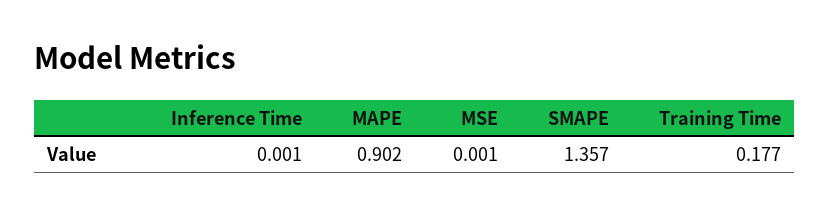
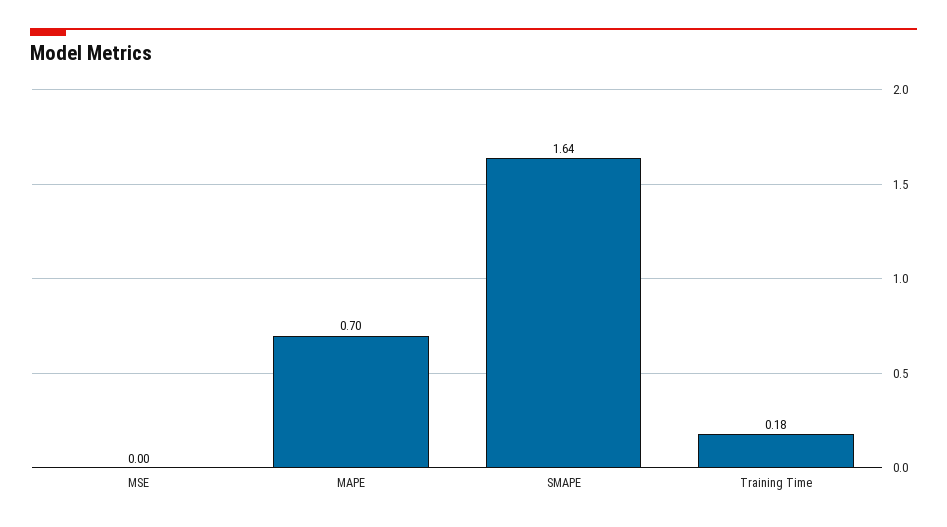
Inference Time: 0.001 -> none
MAPE: 0.902 -> 0.7
SMAPE: 1.357 -> 1.64

